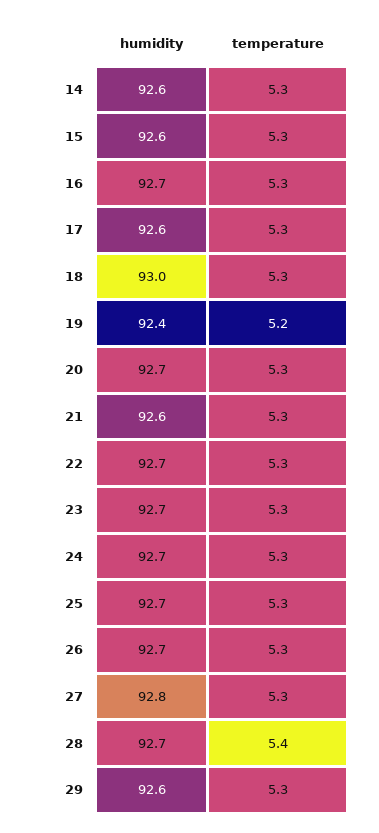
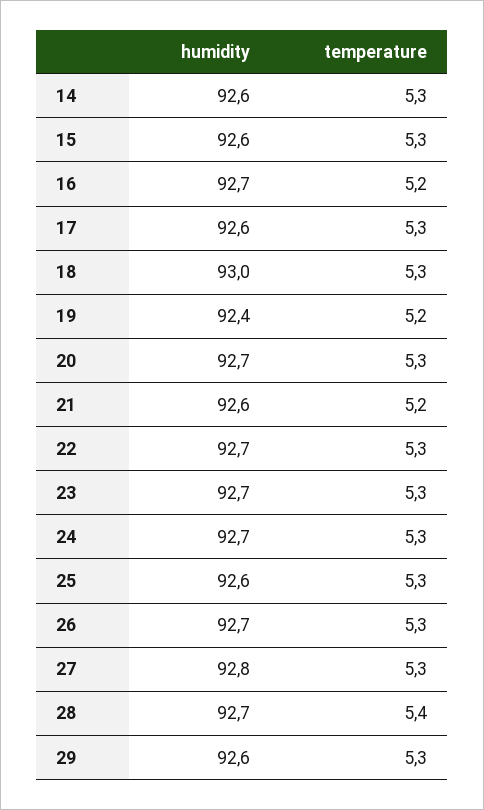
temperature, 16: 5.3 -> 5.2
temperature, 21: 5.3 -> 5.2
humidity, 25: 92.7 -> 92.6

